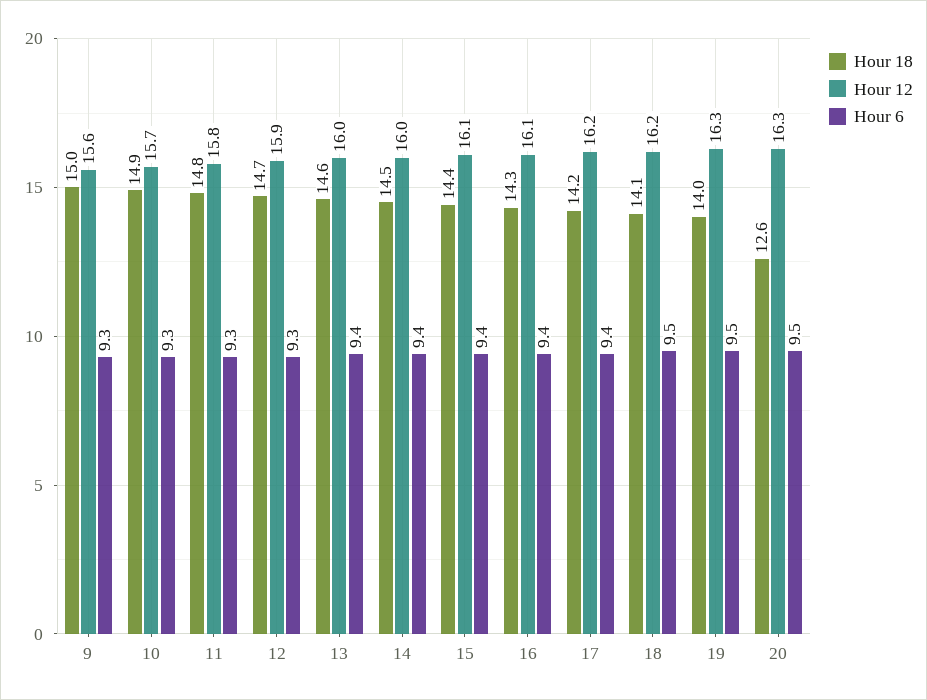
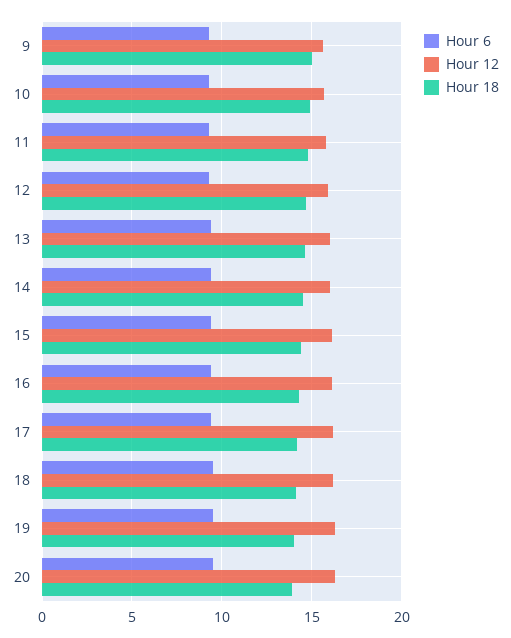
Hour 18, 20: 12.6 -> 14

